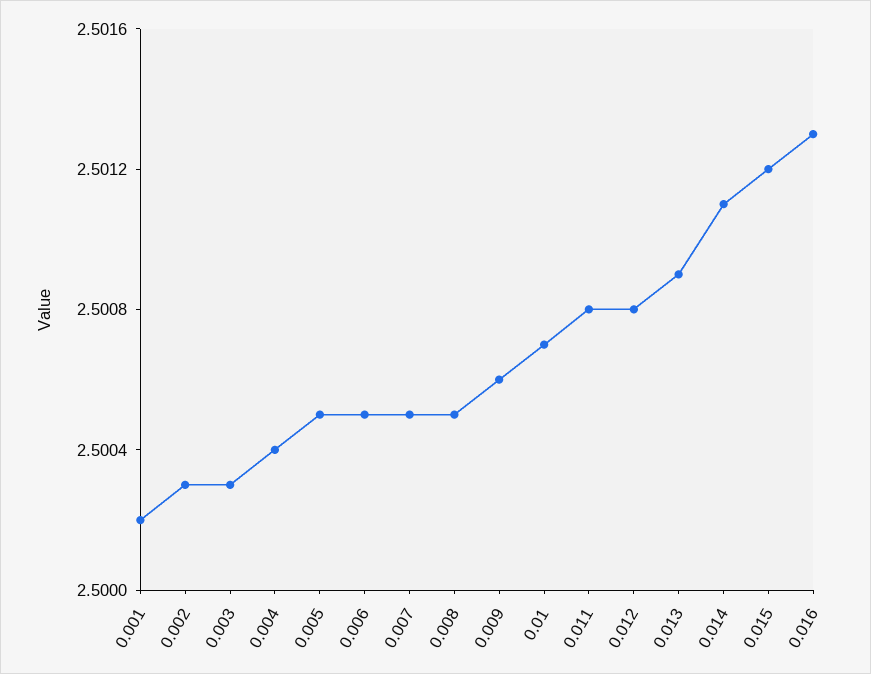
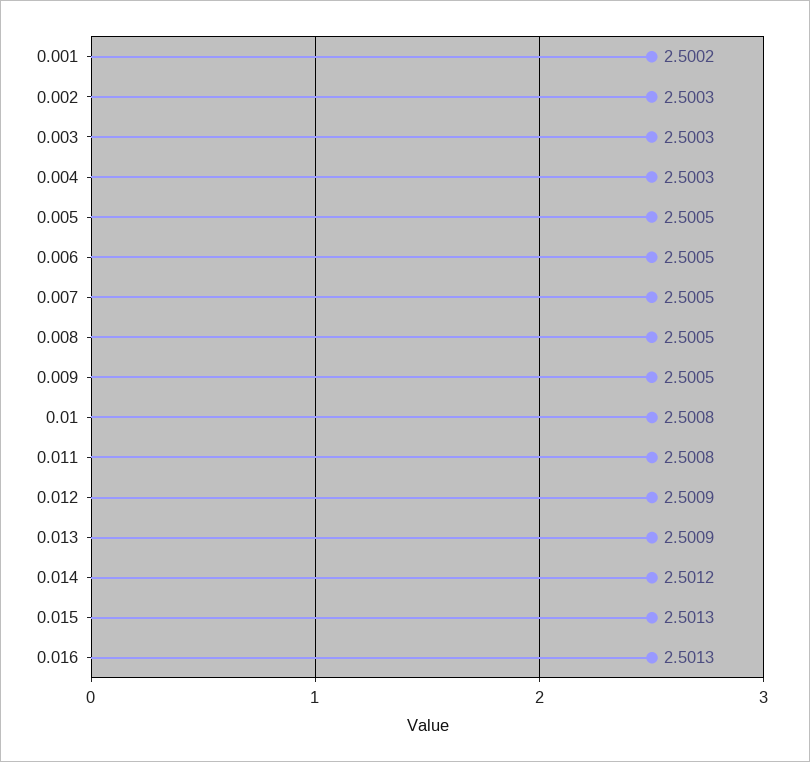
0.004: 2.5004 -> 2.5003
0.009: 2.5006 -> 2.5005
0.01: 2.5007 -> 2.5008
0.012: 2.5008 -> 2.5009
0.014: 2.5011 -> 2.5012
0.015: 2.5012 -> 2.5013

